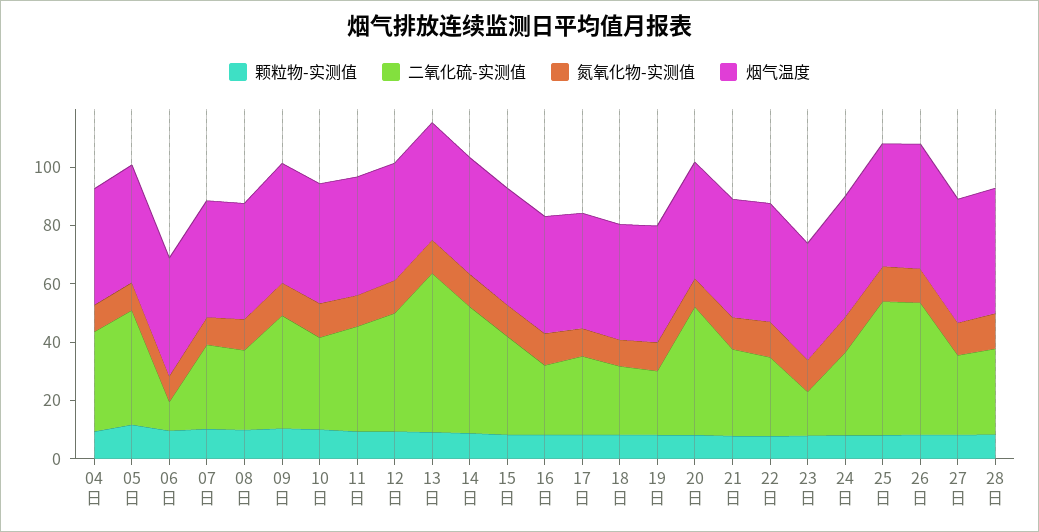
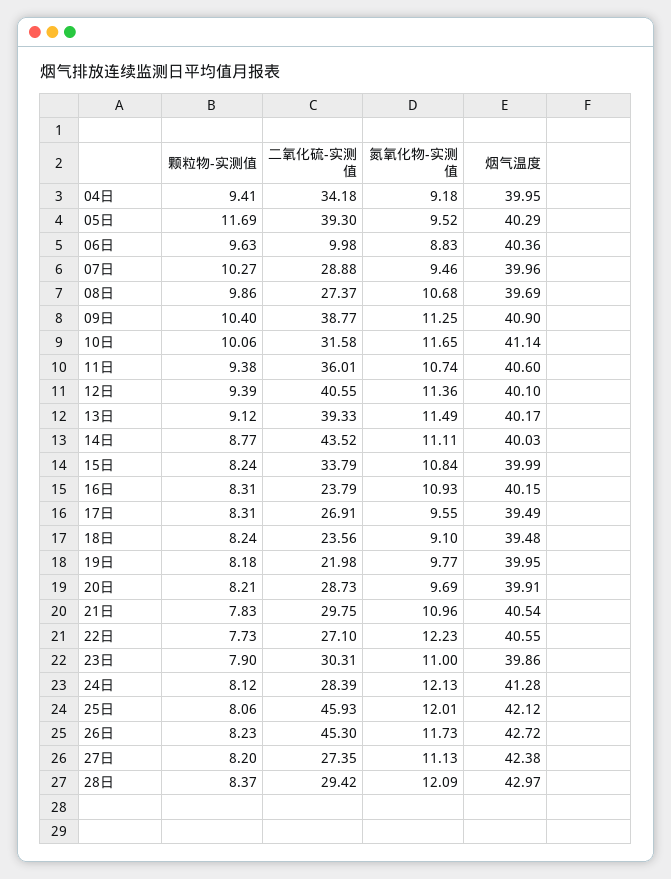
二氧化硫-实测值, 13日: 55 -> 39.33
二氧化硫-实测值, 20日: 45 -> 28.73
二氧化硫-实测值, 23日: 15 -> 30.31

